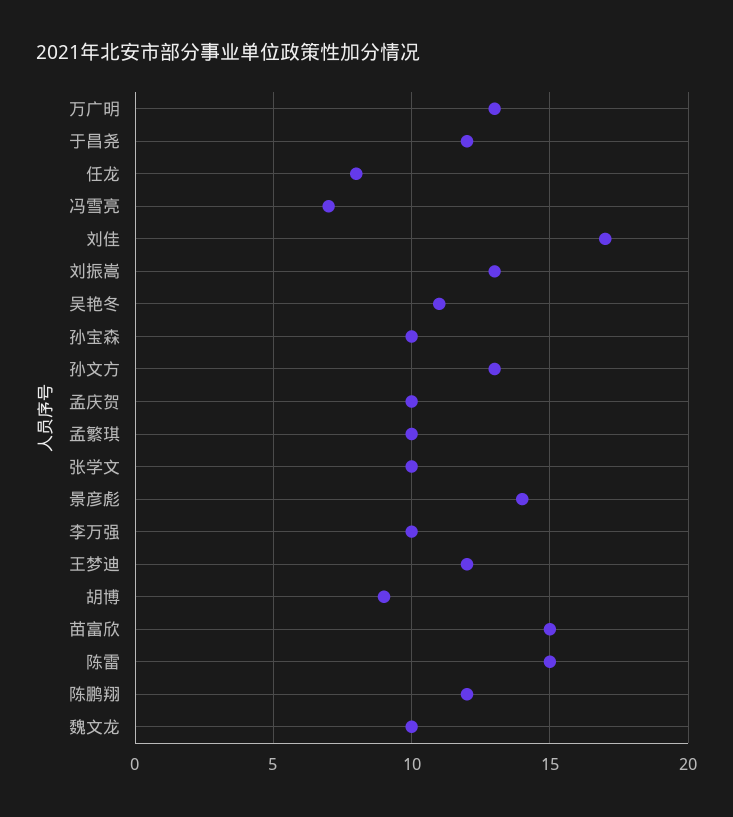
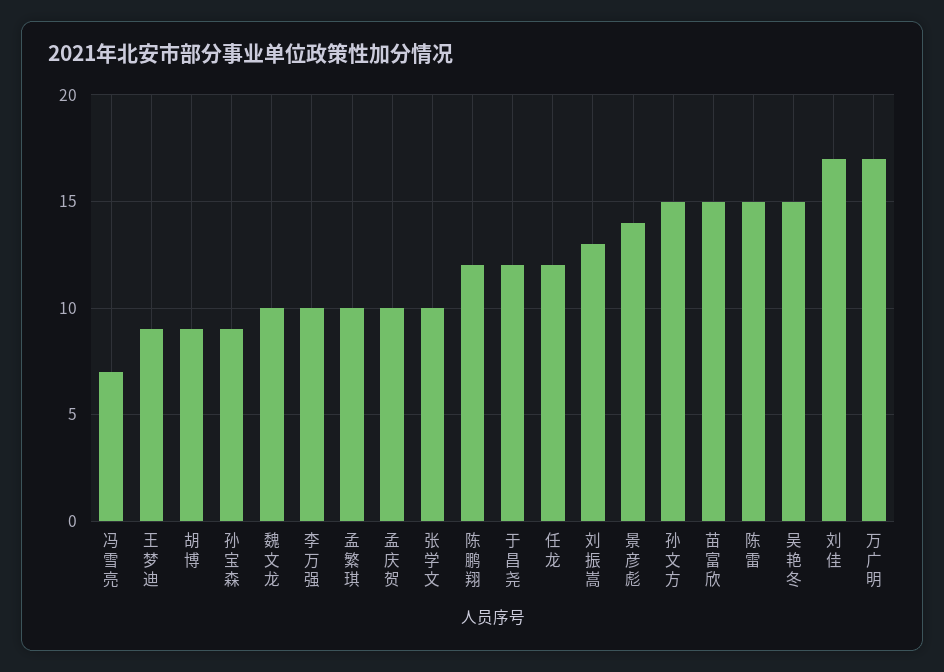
万广明: 13 -> 17
任龙: 8 -> 12
吴艳冬: 11 -> 15
孙宝森: 10 -> 9
孙文方: 13 -> 15
王梦迪: 12 -> 9

